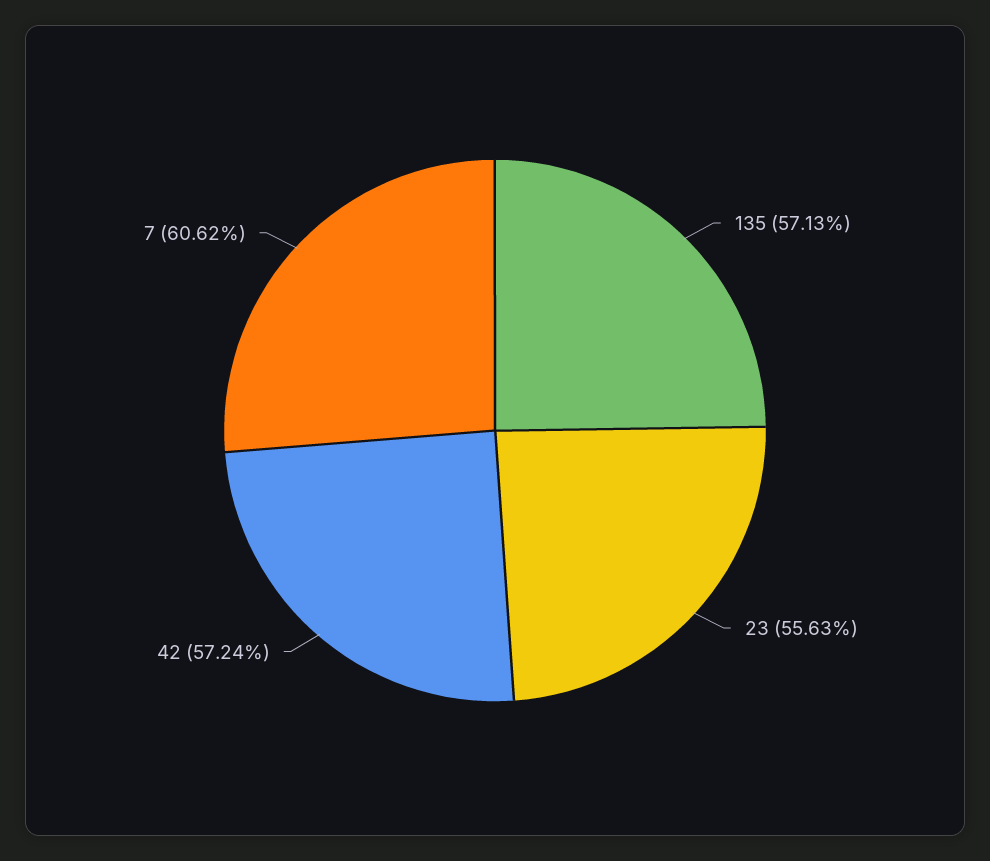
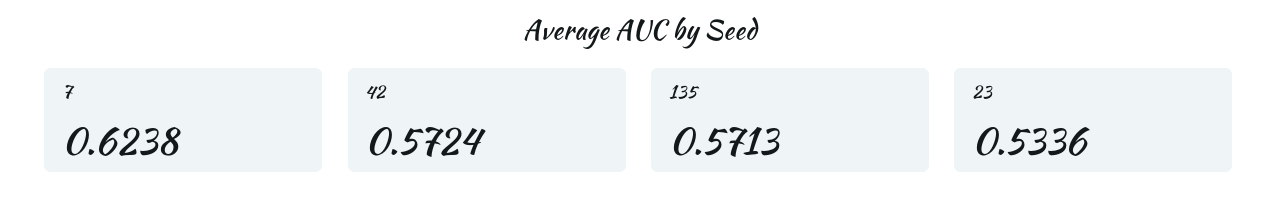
23: 0.5563 -> 0.5336
7: 0.6062 -> 0.6238

